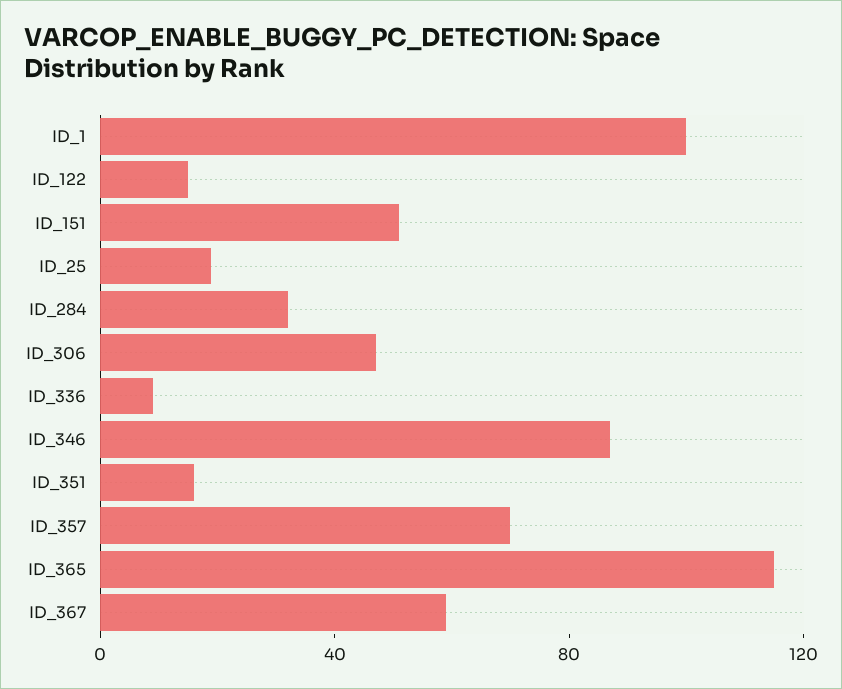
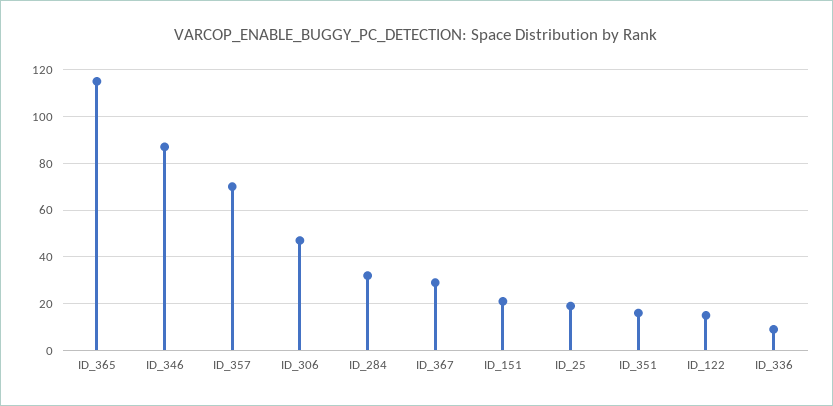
ID_1: 100 -> none
ID_151: 50 -> 20
ID_367: 60 -> 30

